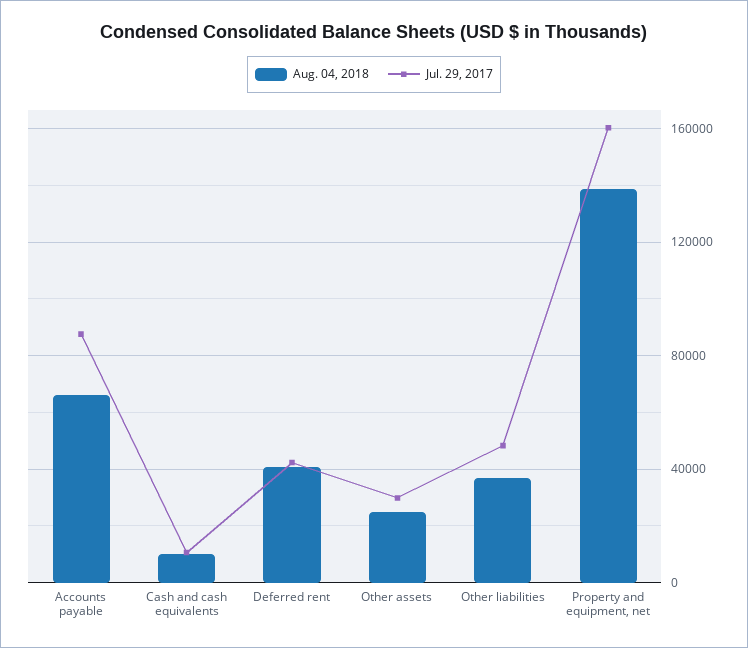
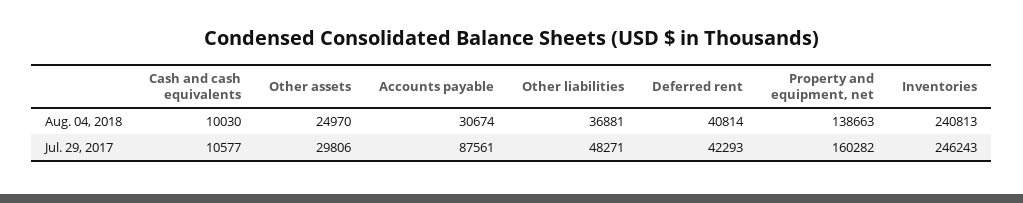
Aug. 04, 2018, Accounts payable: 65000 -> 30674
Aug. 04, 2018, Inventories: none -> 240813
Jul. 29, 2017, Inventories: none -> 246243

